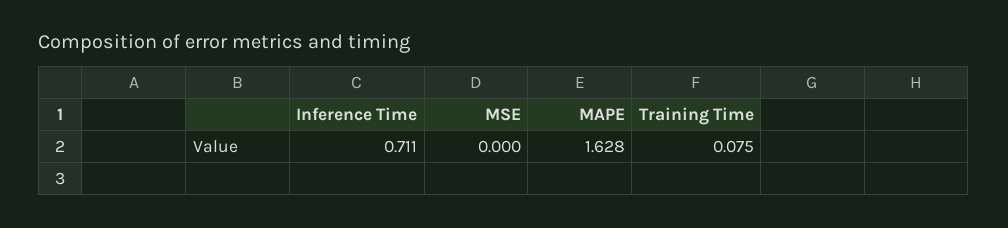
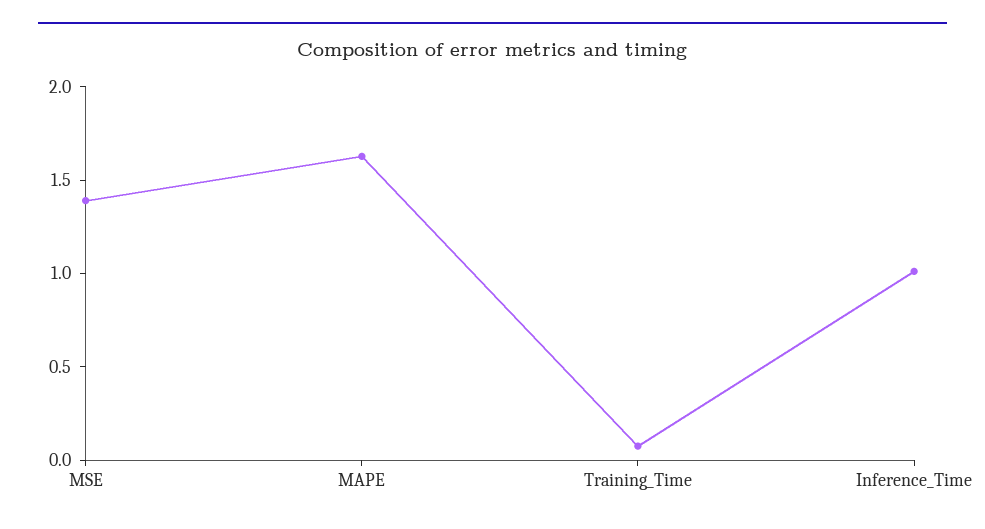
Inference Time: 0.711 -> 1
MSE: 0 -> 1.4

